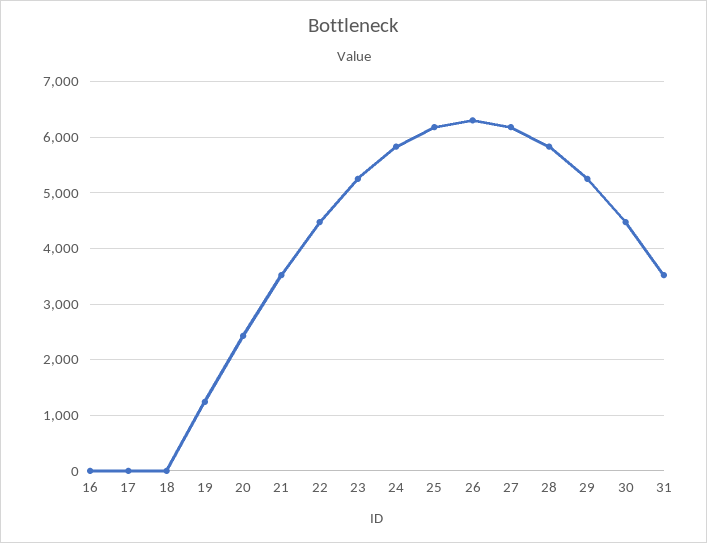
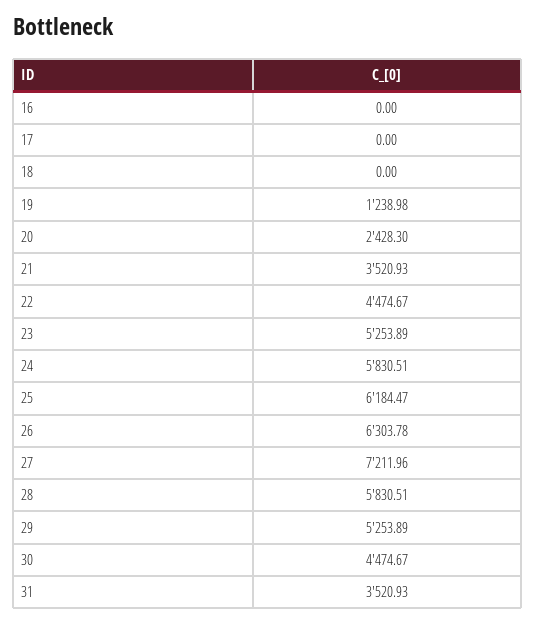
27: 6200 -> 7211.96

